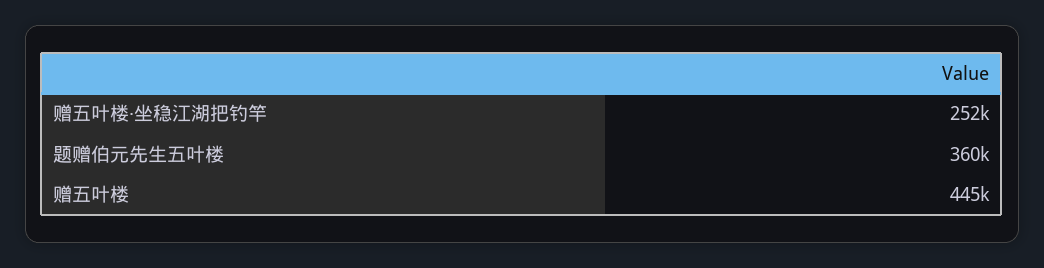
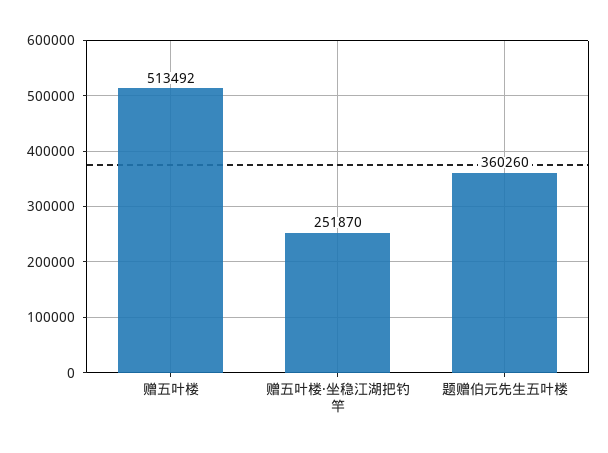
赠五叶楼: 445000 -> 513492

